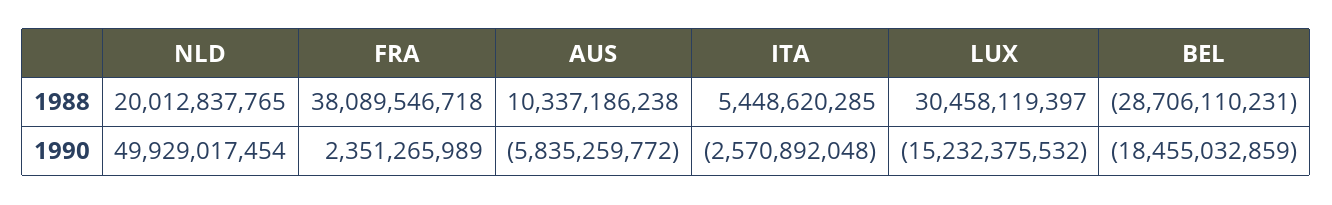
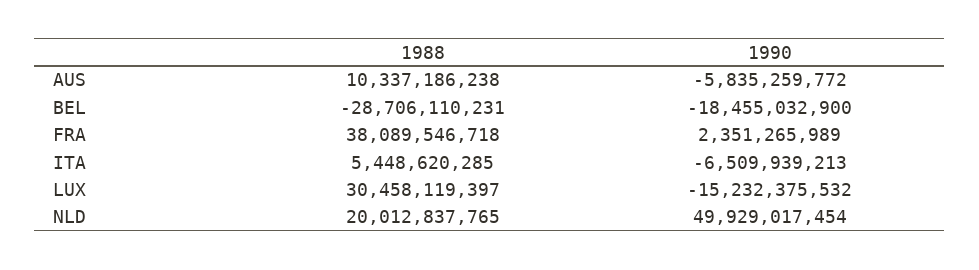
ITA, 1990: -2570892048 -> -6509939213
BEL, 1990: -18455032859 -> -18455032900

